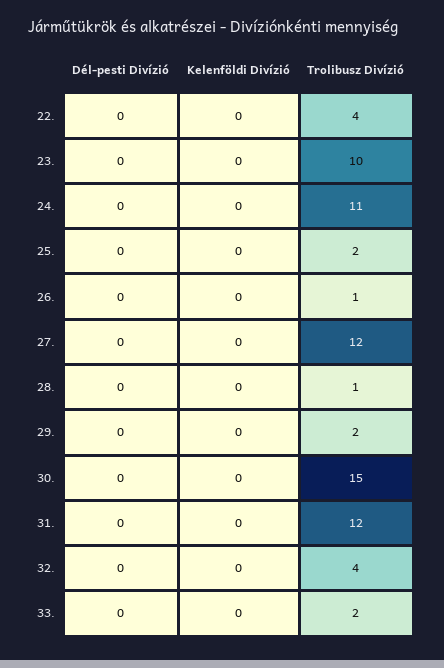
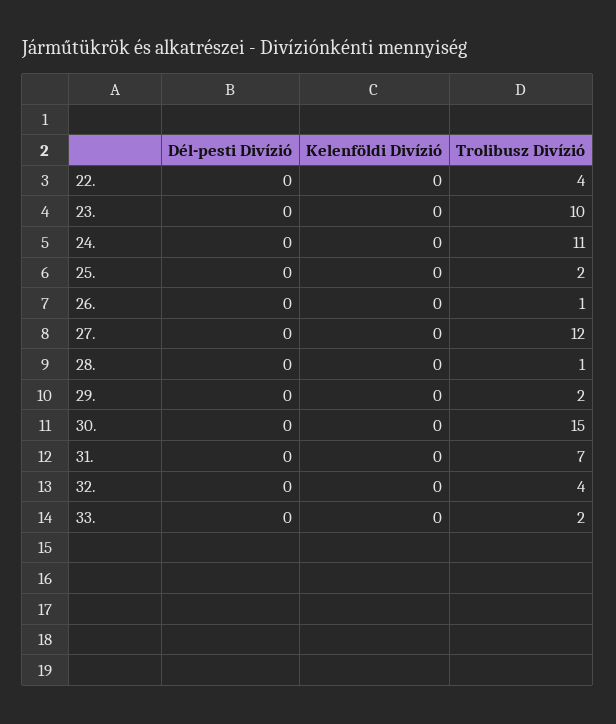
Trolibusz Divízió, 31.: 12 -> 7

